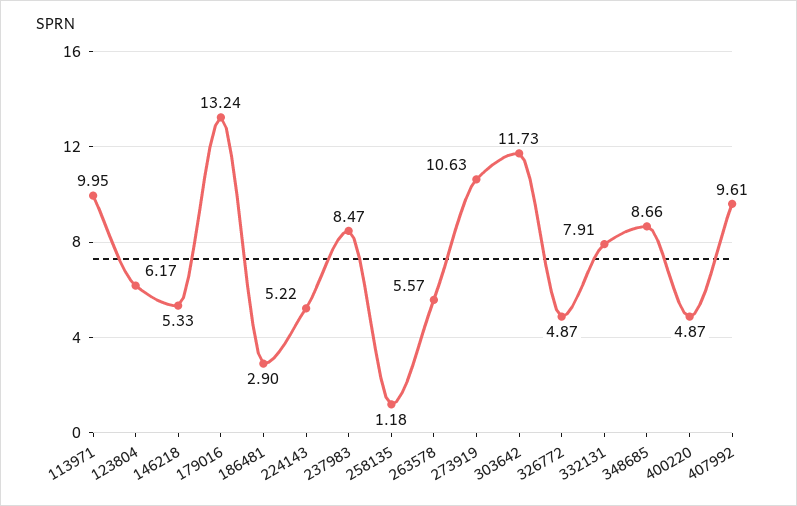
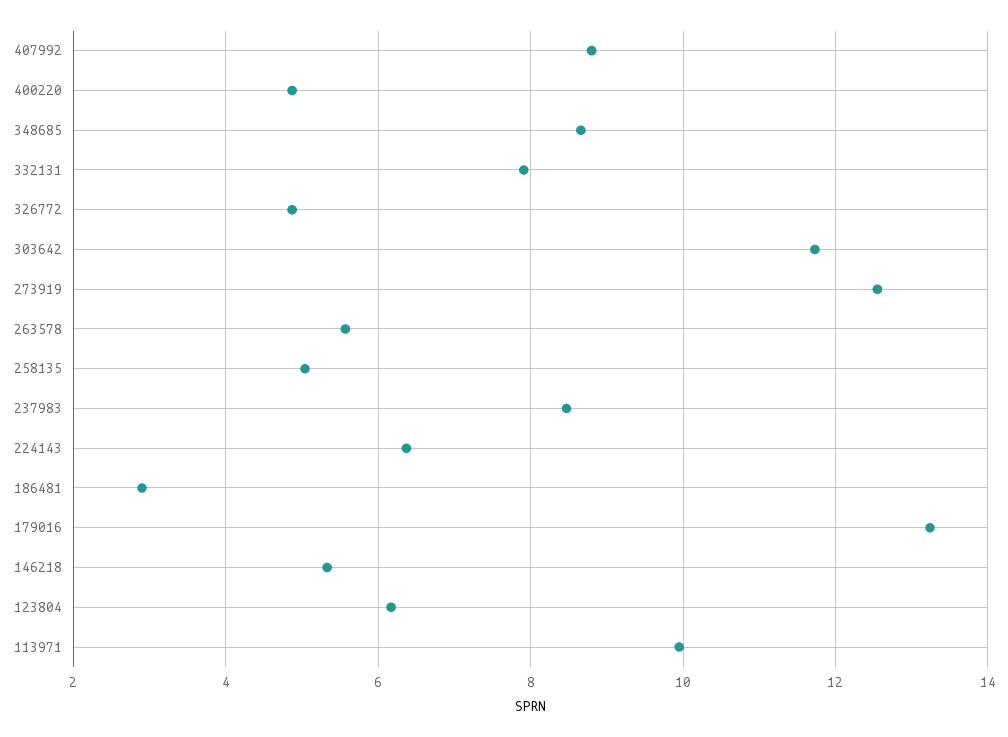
224143: 5.22 -> 6.4
258135: 1.18 -> 5
273919: 10.63 -> 12.6
407992: 9.61 -> 8.8

